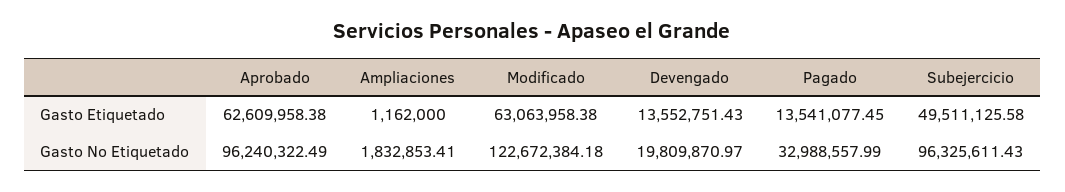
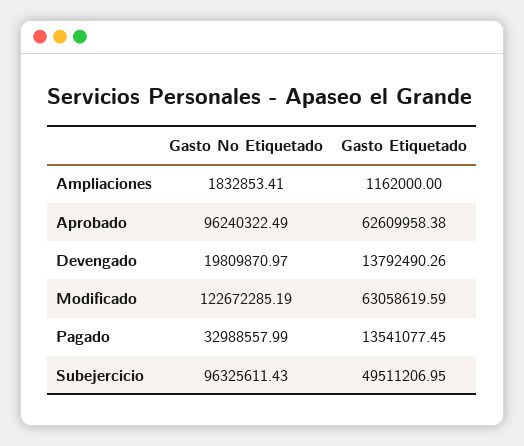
Modificado, Gasto Etiquetado: 63063958.38 -> 63058619.59
Devengado, Gasto Etiquetado: 13552751.43 -> 13792490.26
Subejercicio, Gasto Etiquetado: 49511125.58 -> 49511206.95
Modificado, Gasto No Etiquetado: 122672384.18 -> 122672285.19

